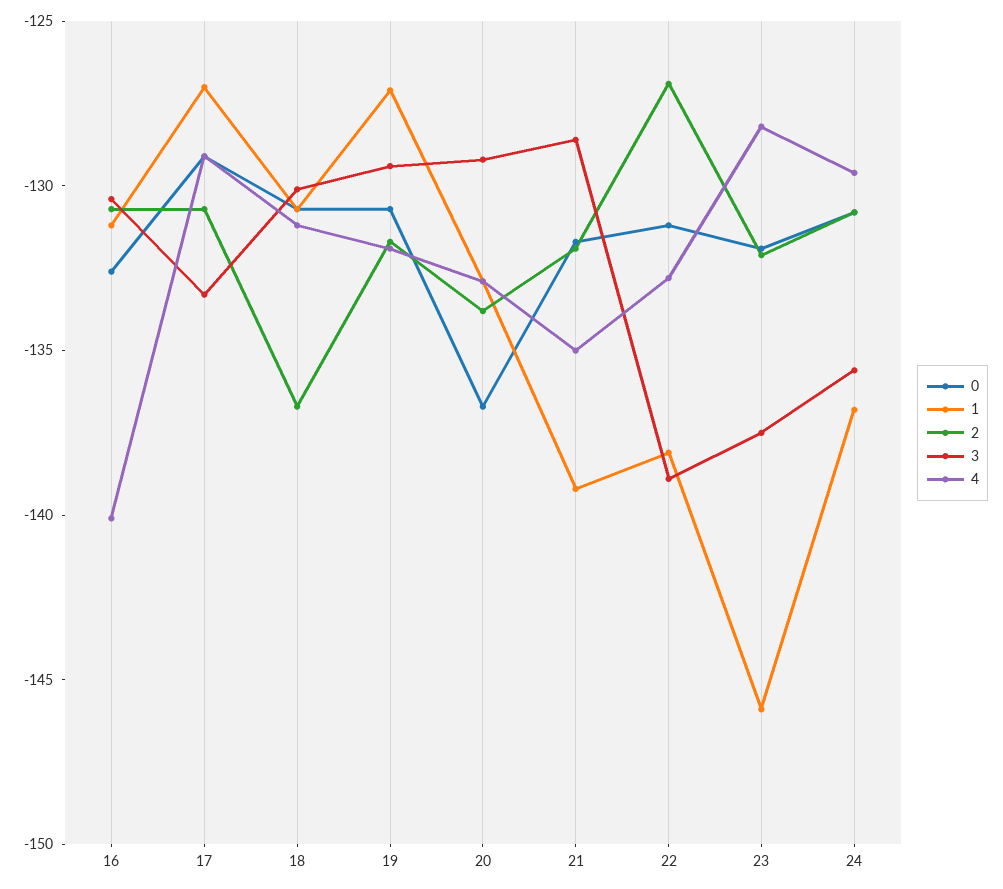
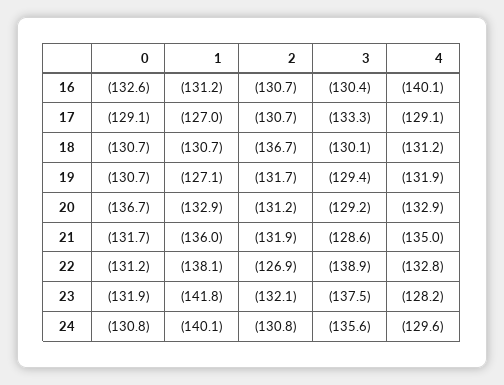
2, 20: -134 -> -131.2
1, 21: -139 -> -136
1, 23: -146 -> -141.8
1, 24: -137 -> -140.1

